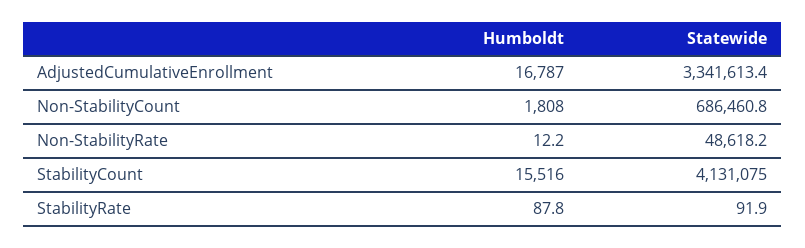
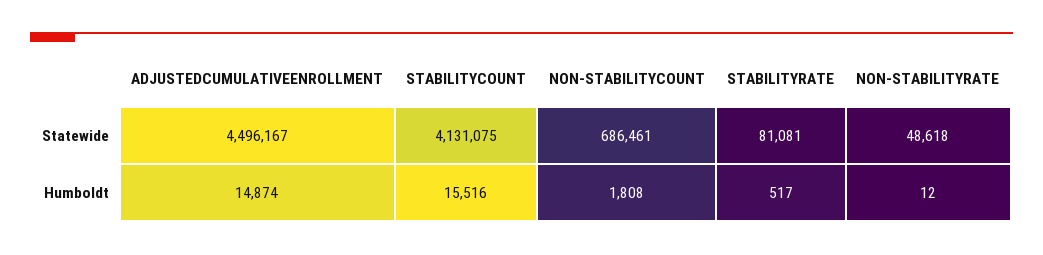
Humboldt, AdjustedCumulativeEnrollment: 16787 -> 14874
Statewide, AdjustedCumulativeEnrollment: 3341613.4 -> 4496167
Humboldt, StabilityRate: 87.8 -> 517
Statewide, StabilityRate: 91.9 -> 81081

